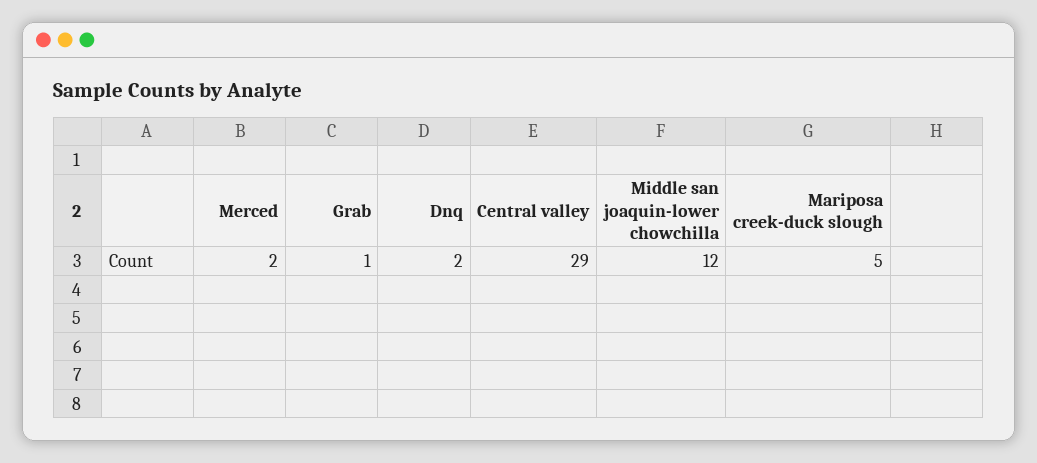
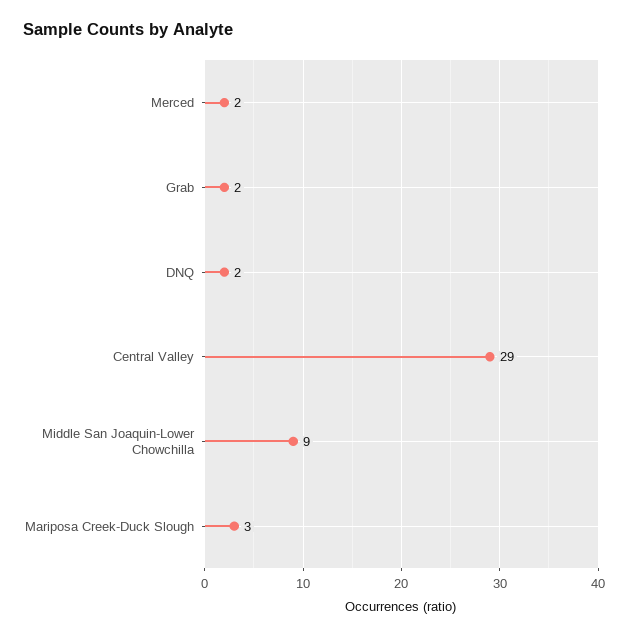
Grab: 1 -> 2
Middle san joaquin-lower chowchilla: 12 -> 9
Mariposa creek-duck slough: 5 -> 3

